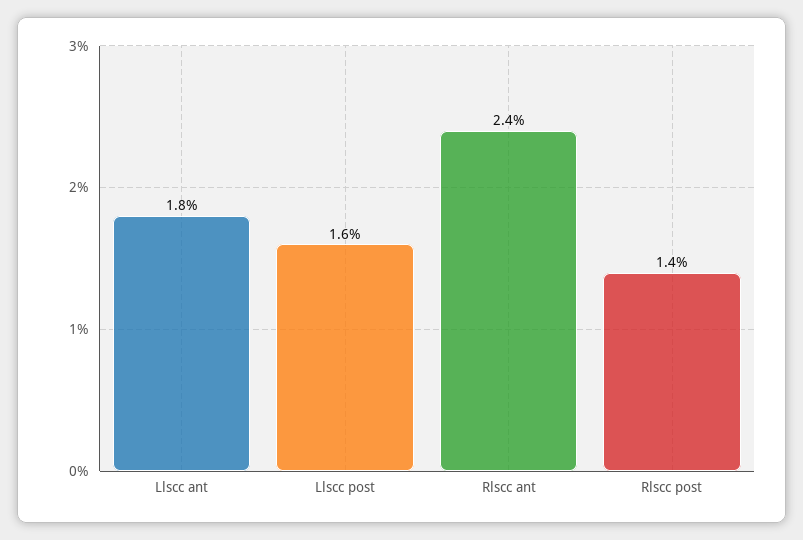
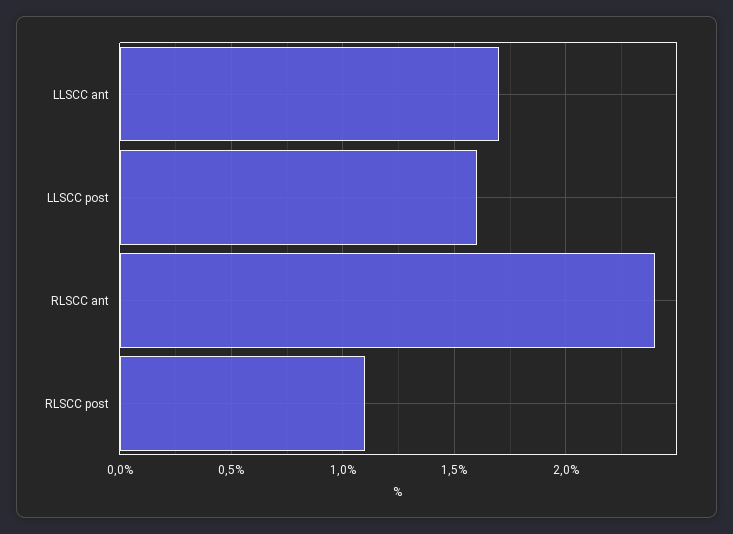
Llscc ant: 1.8 -> 1.7
Rlscc post: 1.4 -> 1.1

